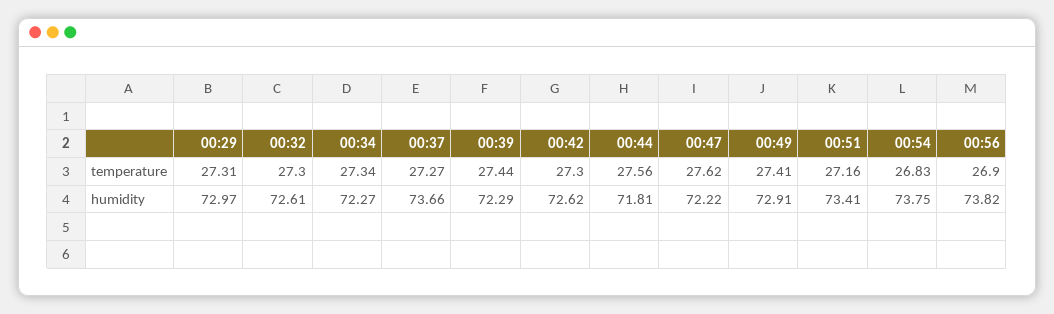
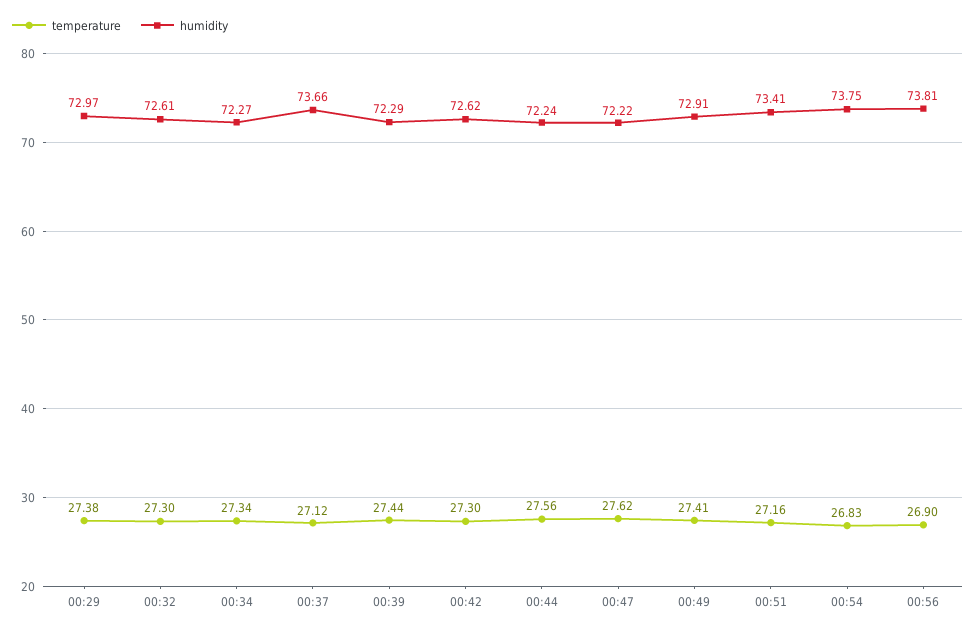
temperature, 00:29: 27.31 -> 27.38
temperature, 00:37: 27.27 -> 27.12
humidity, 00:44: 71.81 -> 72.24
humidity, 00:56: 73.82 -> 73.81

